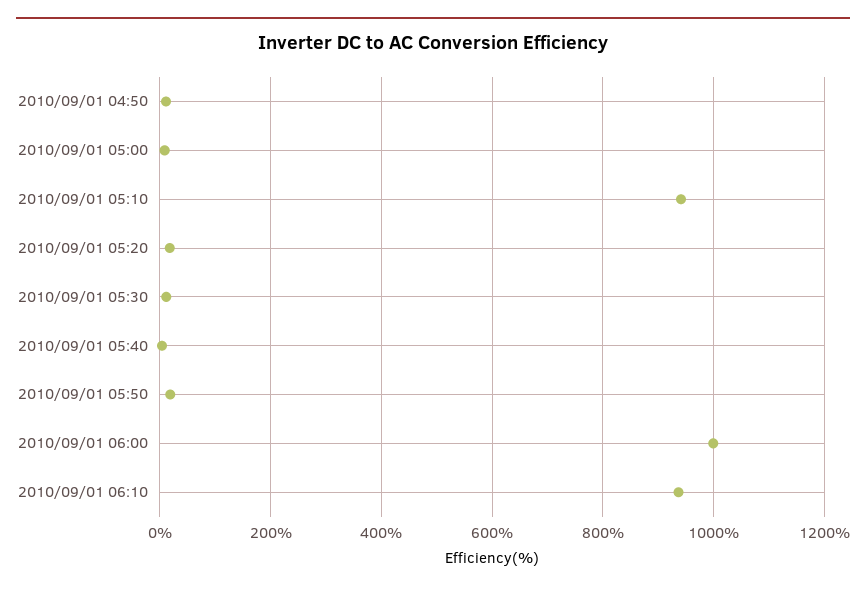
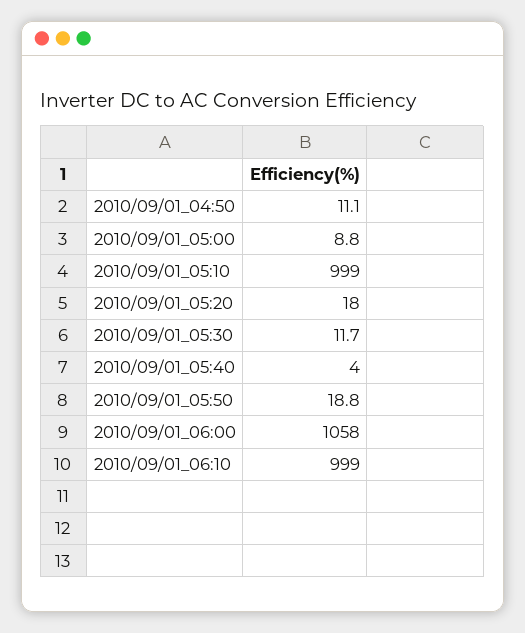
2010/09/01 05:10: 940 -> 999
2010/09/01 06:00: 1000 -> 1058
2010/09/01 06:10: 940 -> 999

